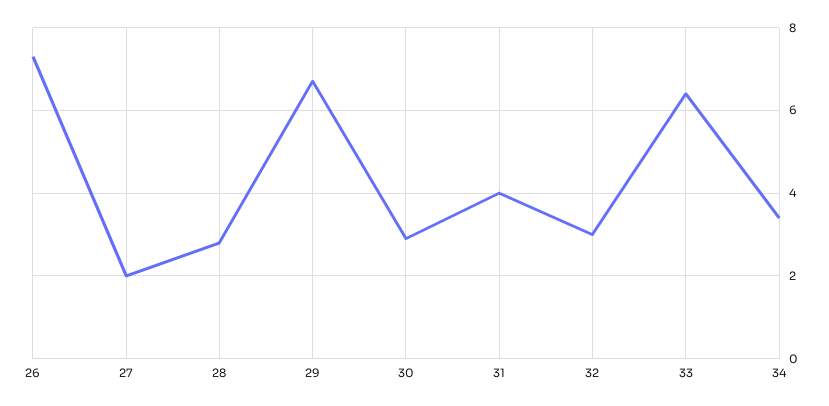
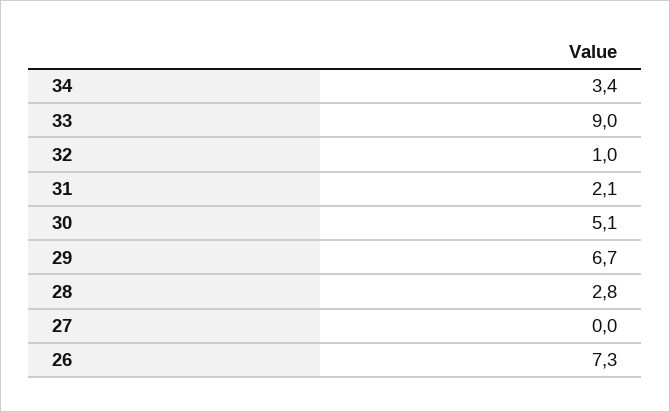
27: 2 -> 0
30: 3 -> 5.1
31: 4 -> 2.1
32: 3 -> 1
33: 6.5 -> 9

